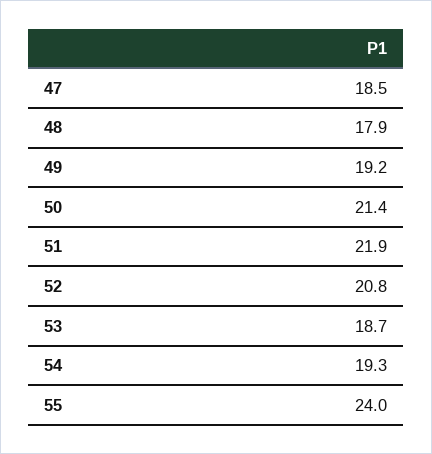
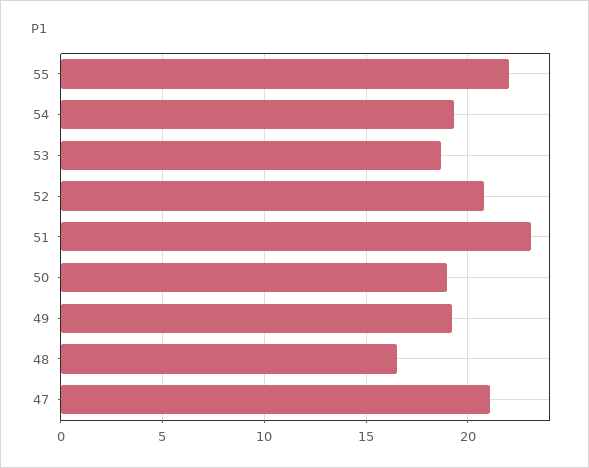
47: 18.5 -> 21
48: 17.9 -> 16.5
50: 21.4 -> 19
51: 21.9 -> 23
55: 24 -> 22

